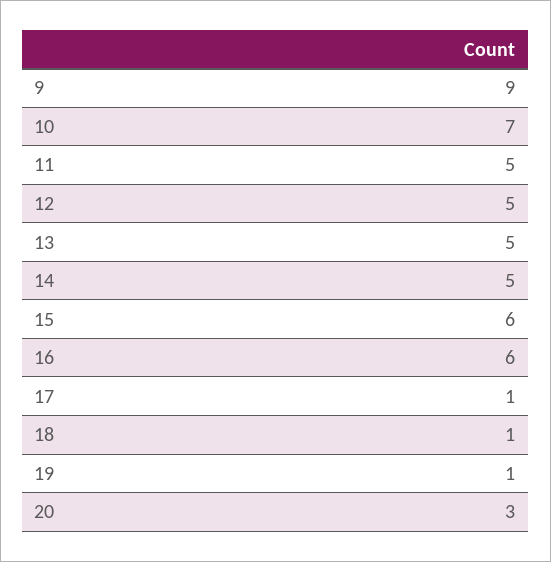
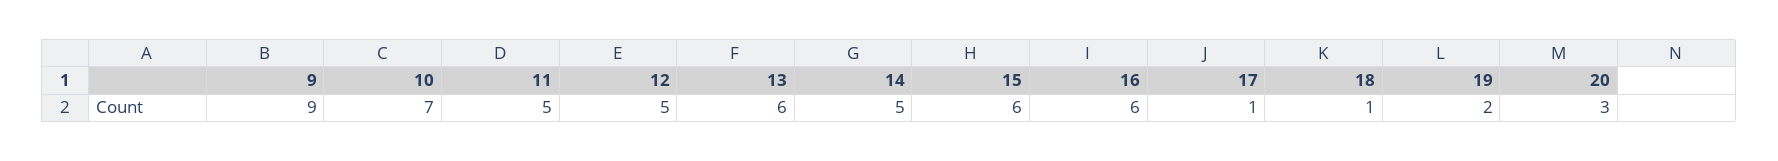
13: 5 -> 6
19: 1 -> 2

